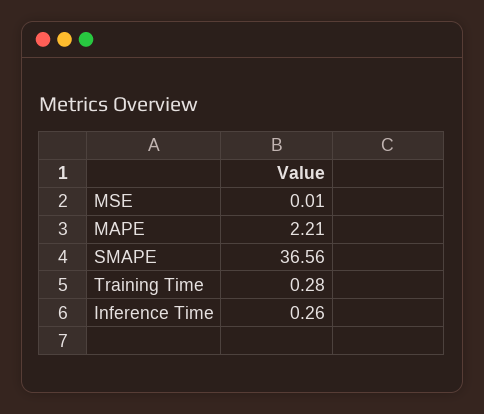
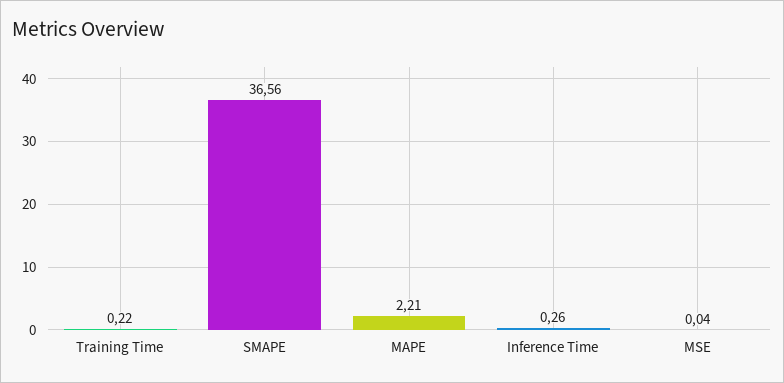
MSE: 0.01 -> 0.04
Training Time: 0.28 -> 0.22

